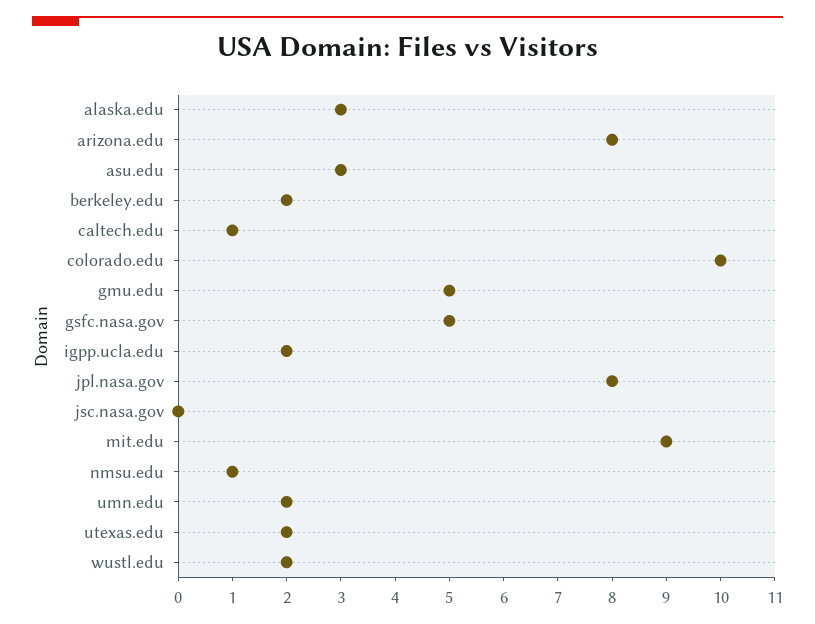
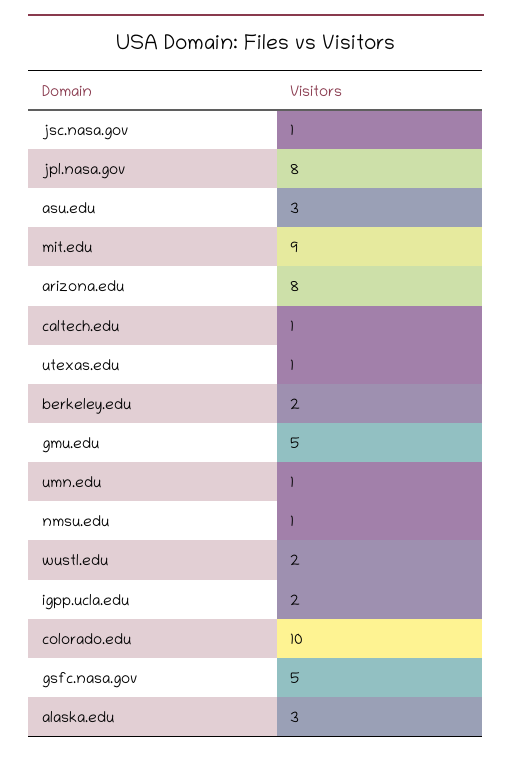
jsc.nasa.gov: 0 -> 1
umn.edu: 2 -> 1
utexas.edu: 2 -> 1

